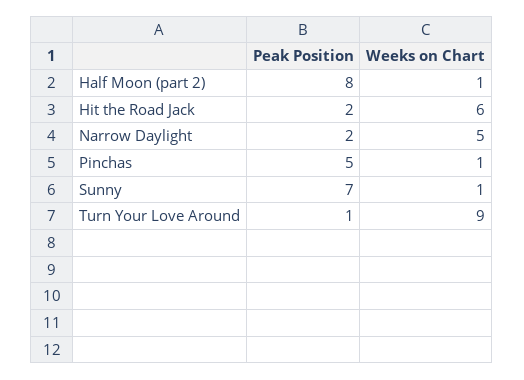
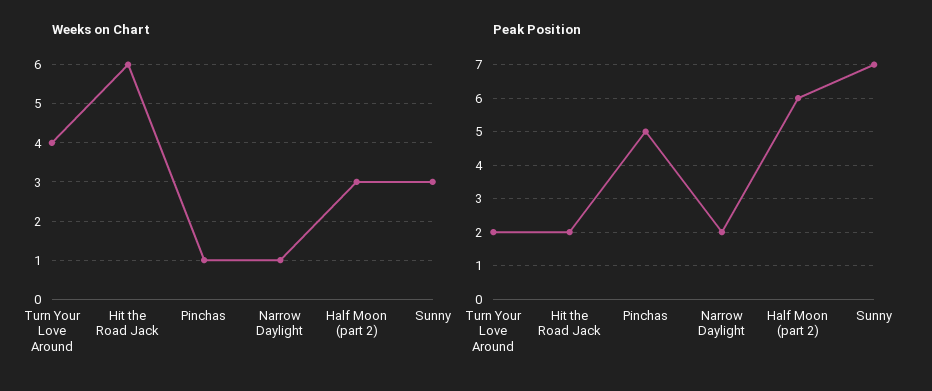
Peak Position, Half Moon (part 2): 8 -> 6
Weeks on Chart, Half Moon (part 2): 1 -> 3
Weeks on Chart, Narrow Daylight: 5 -> 1
Weeks on Chart, Sunny: 1 -> 3
Peak Position, Turn Your Love Around: 1 -> 2
Weeks on Chart, Turn Your Love Around: 9 -> 4

